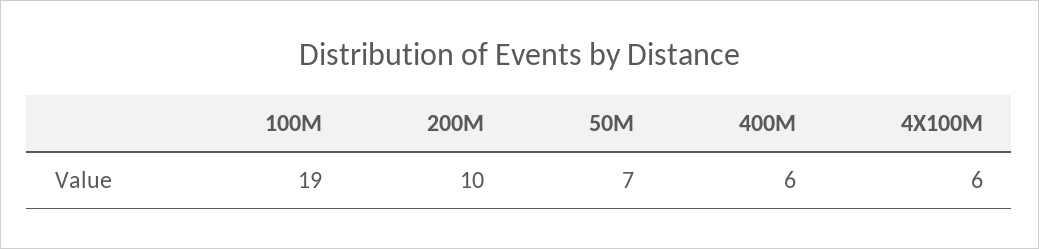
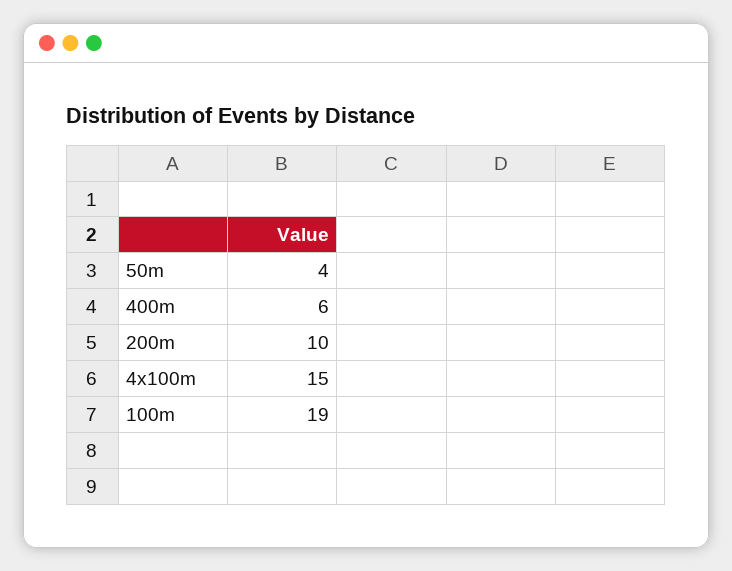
50M: 7 -> 4
4X100M: 6 -> 15

